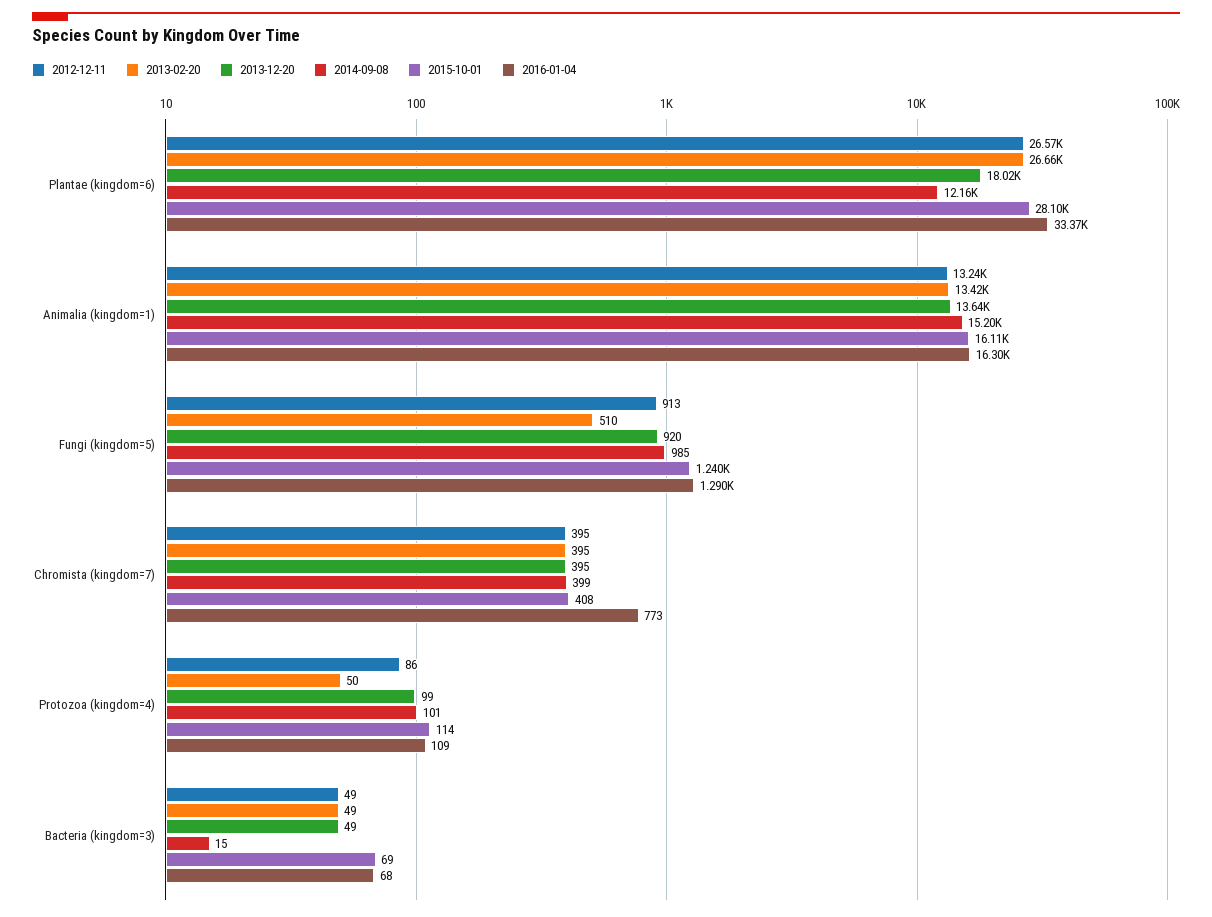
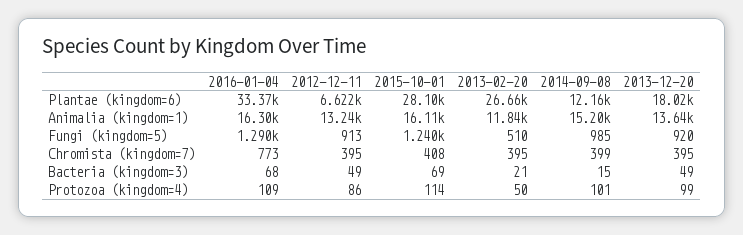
2012-12-11, Plantae (kingdom=6): 26570 -> 6622
2013-02-20, Animalia (kingdom=1): 13420 -> 11840
2013-02-20, Bacteria (kingdom=3): 49 -> 21

